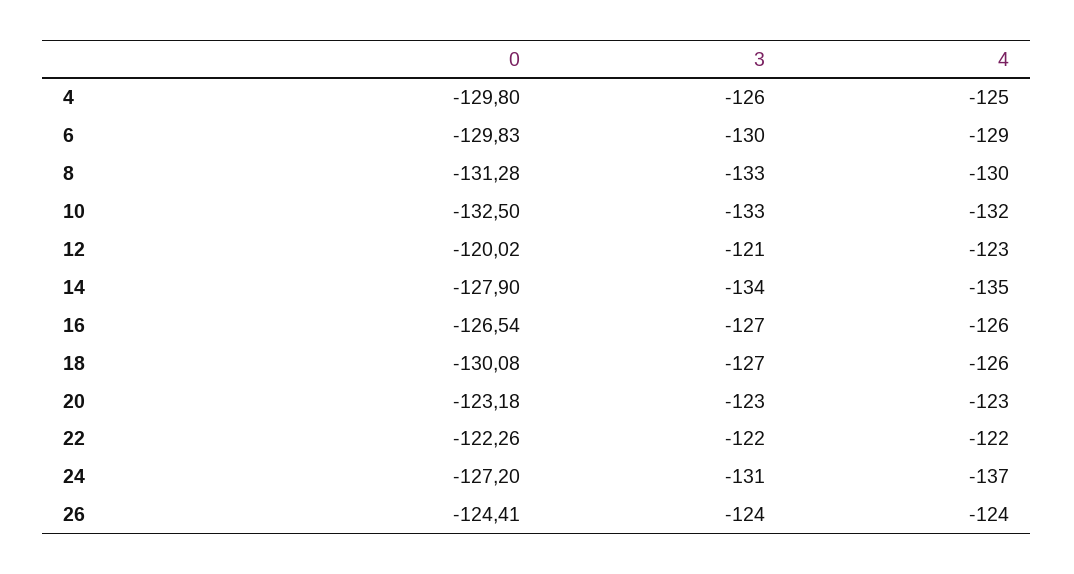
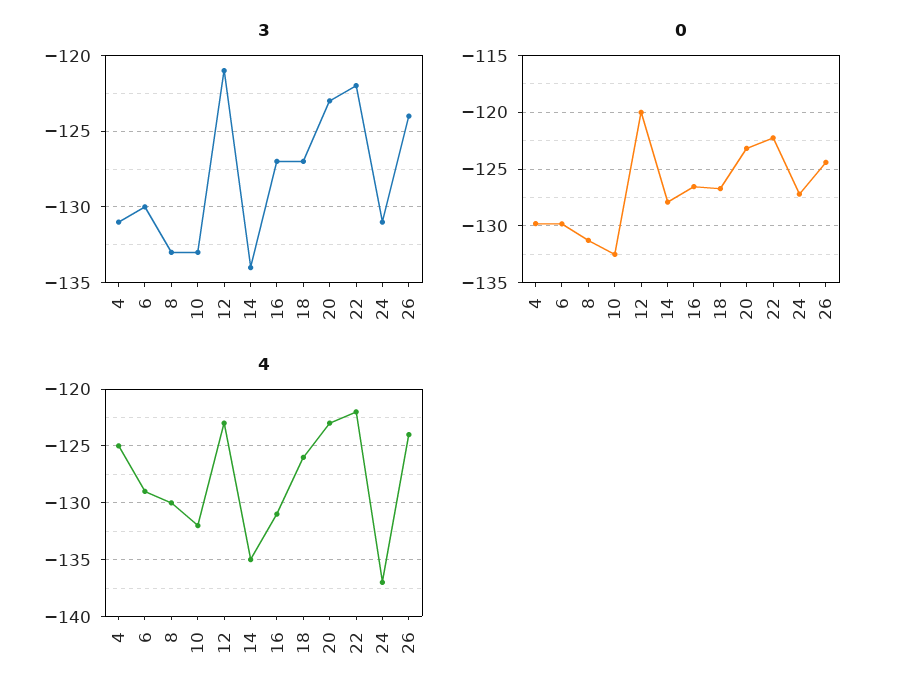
3, 4: -126 -> -131
4, 16: -126 -> -131
0, 18: -130.08 -> -127

